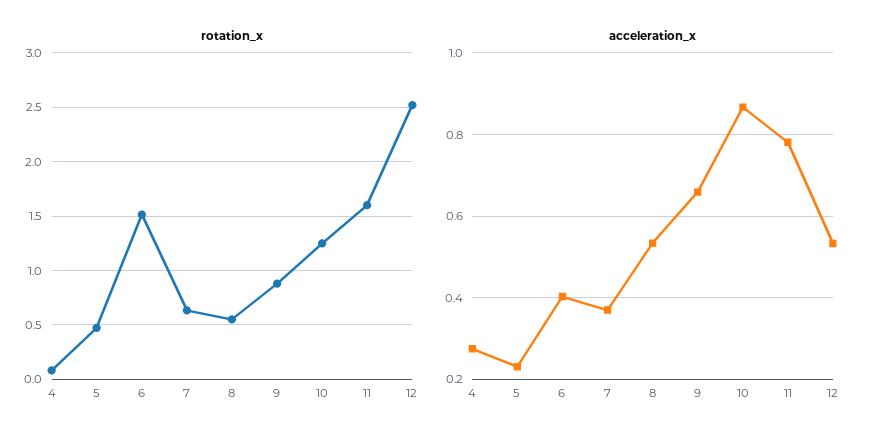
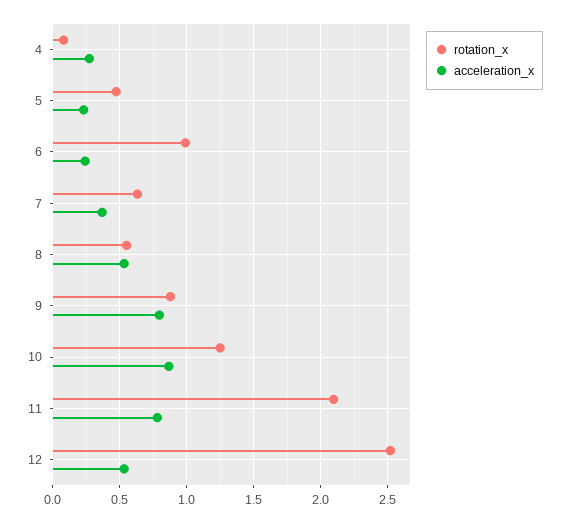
rotation_x, 6: 1.5 -> 1
rotation_x, 11: 1.6 -> 2.1
acceleration_x, 6: 0.4 -> 0.25
acceleration_x, 9: 0.66 -> 0.8

